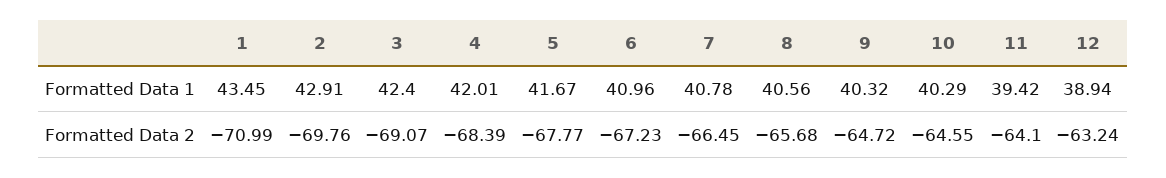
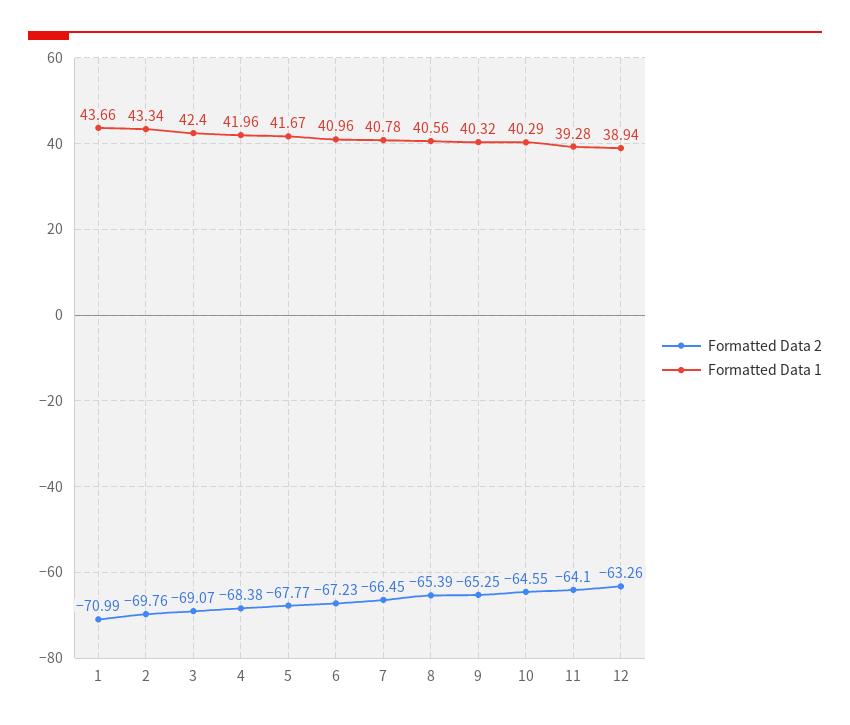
Formatted Data 1, 1: 43.45 -> 43.66
Formatted Data 1, 2: 42.91 -> 43.34
Formatted Data 1, 4: 42.01 -> 41.96
Formatted Data 1, 11: 39.42 -> 39.28
Formatted Data 2, 4: -68.39 -> -68.38
Formatted Data 2, 8: -65.68 -> -65.39
Formatted Data 2, 9: -64.72 -> -65.25
Formatted Data 2, 12: -63.24 -> -63.26

